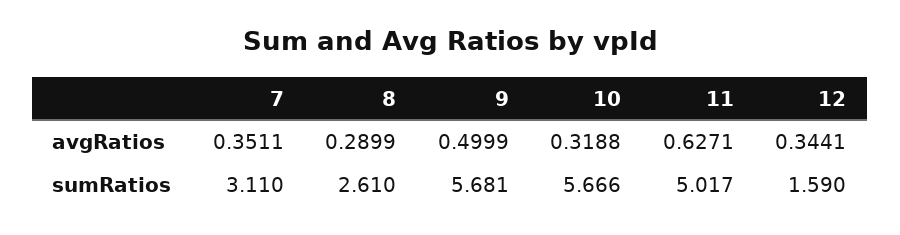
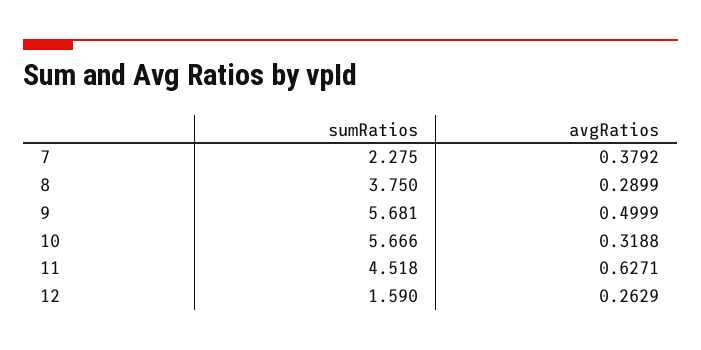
7, avgRatios: 0.3511 -> 0.3792
12, avgRatios: 0.3441 -> 0.2629
7, sumRatios: 3.11 -> 2.275
8, sumRatios: 2.61 -> 3.75
11, sumRatios: 5.017 -> 4.518

